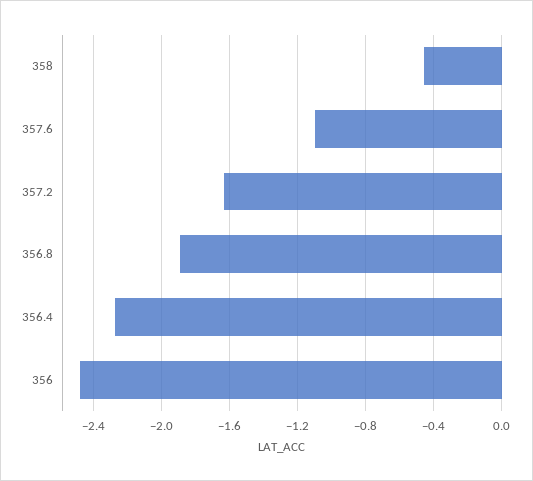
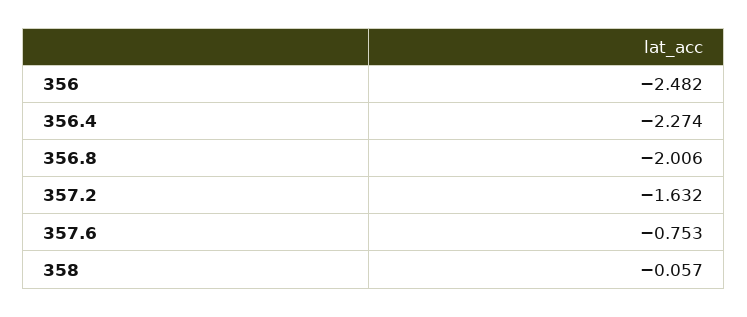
358: -0.45 -> -0.057
357.6: -1.1 -> -0.753
356.8: -1.9 -> -2.006

